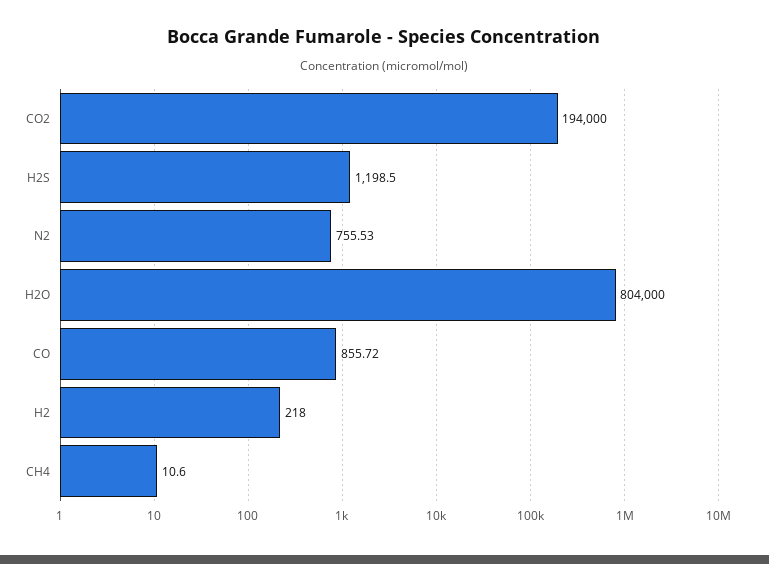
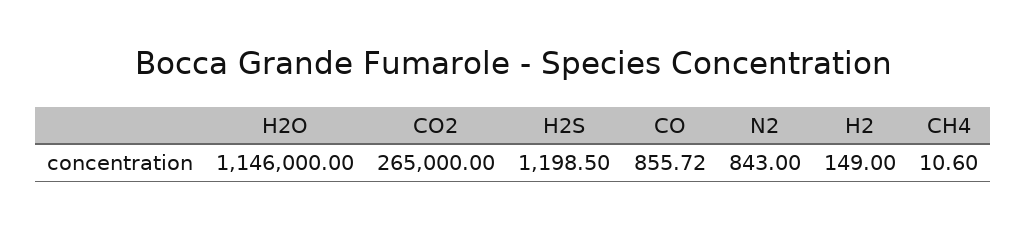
CO2: 194000 -> 265000
N2: 755.53 -> 843
H2O: 804000 -> 1146000
H2: 218 -> 149

